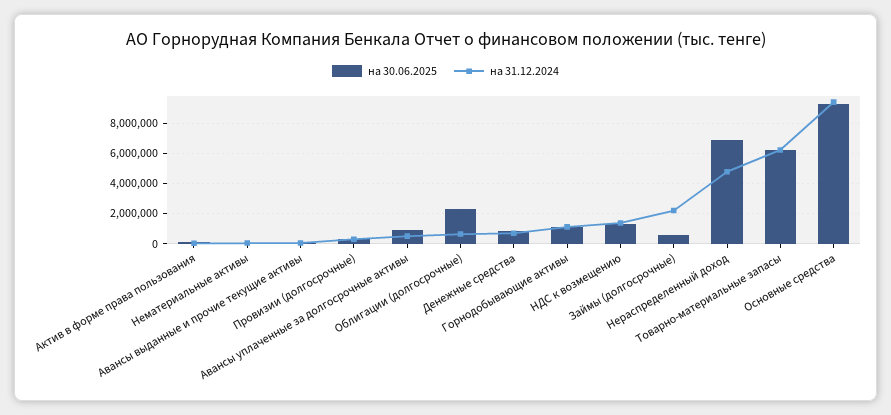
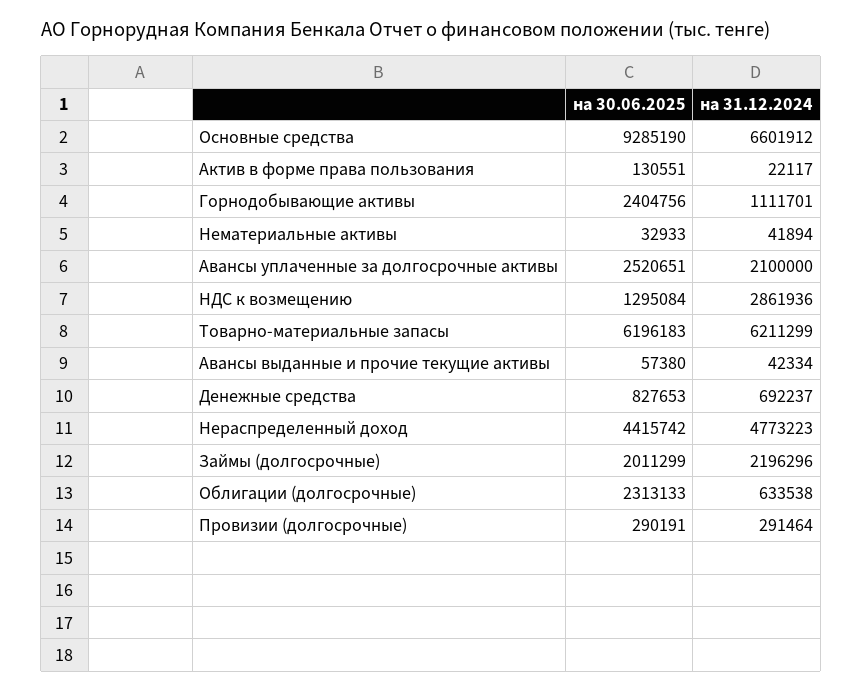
на 30.06.2025, Авансы уплаченные за долгосрочные активы: 1000000 -> 2520651
на 31.12.2024, Авансы уплаченные за долгосрочные активы: 500000 -> 2100000
на 30.06.2025, Горнодобывающие активы: 1000000 -> 2404756
на 31.12.2024, НДС к возмещению: 1500000 -> 2861936
на 30.06.2025, Займы (долгосрочные): 500000 -> 2011299
на 30.06.2025, Нераспределенный доход: 7000000 -> 4415742
на 31.12.2024, Основные средства: 9500000 -> 6601912

